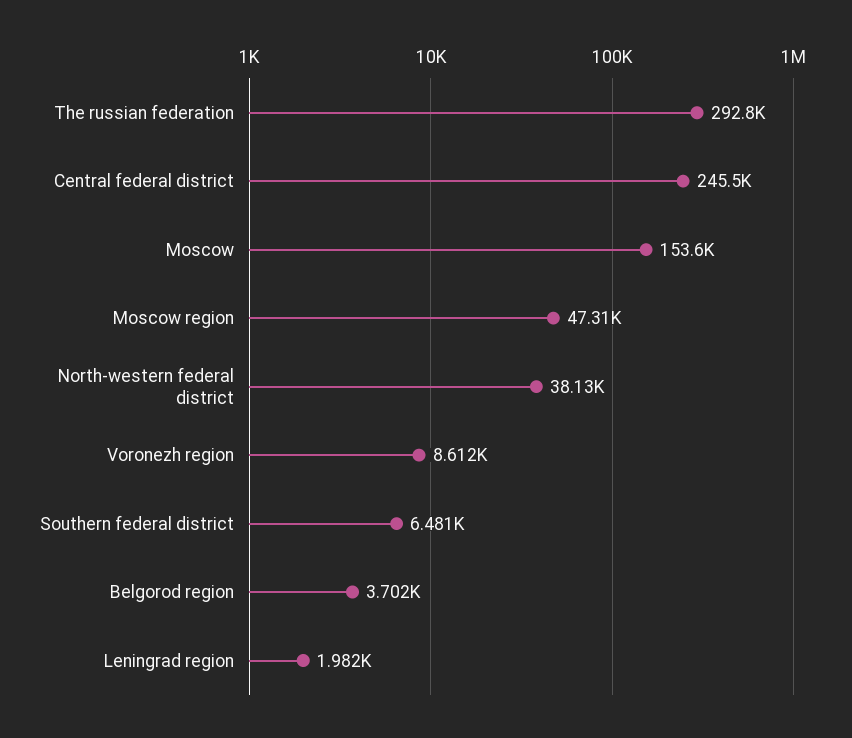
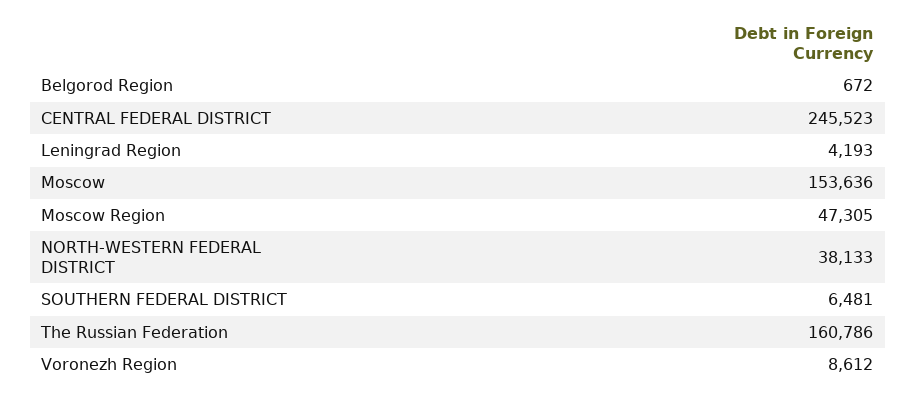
The russian federation: 292800 -> 160786
Belgorod region: 3702 -> 672
Leningrad region: 1982 -> 4193

